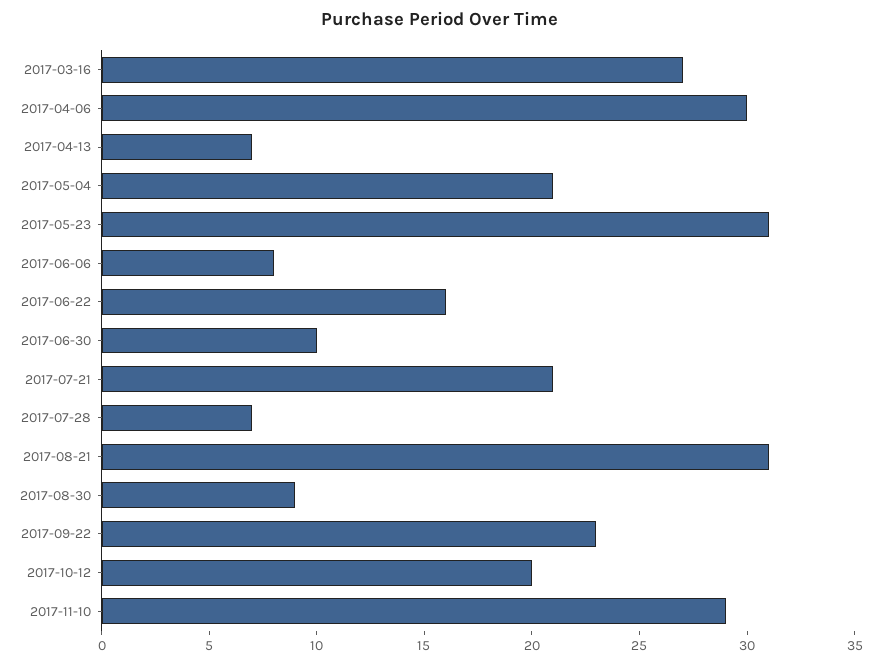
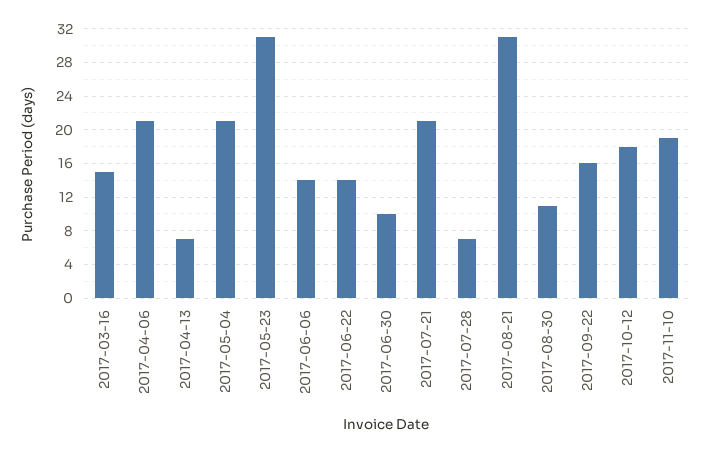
2017-03-16: 27 -> 15
2017-04-06: 30 -> 21
2017-06-06: 8 -> 14
2017-06-22: 16 -> 14
2017-08-30: 9 -> 11
2017-09-22: 23 -> 16
2017-10-12: 20 -> 18
2017-11-10: 29 -> 19

